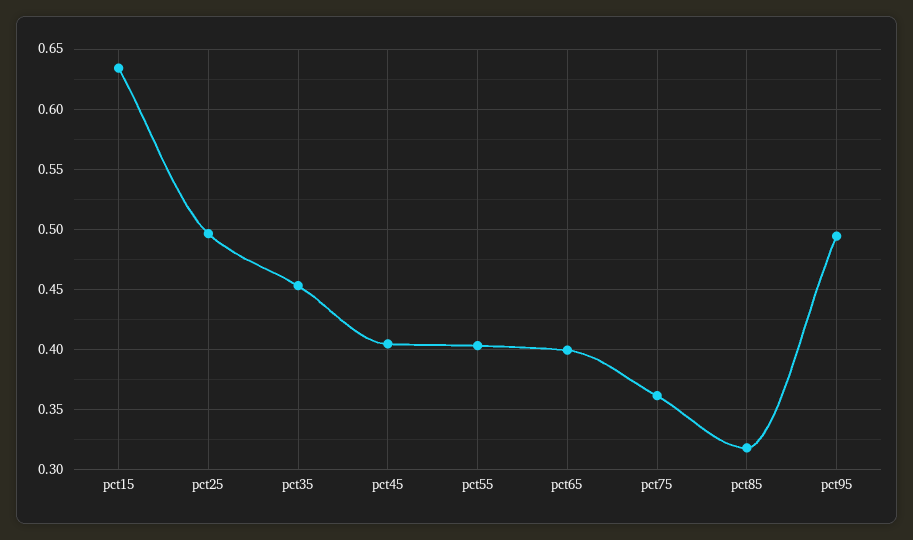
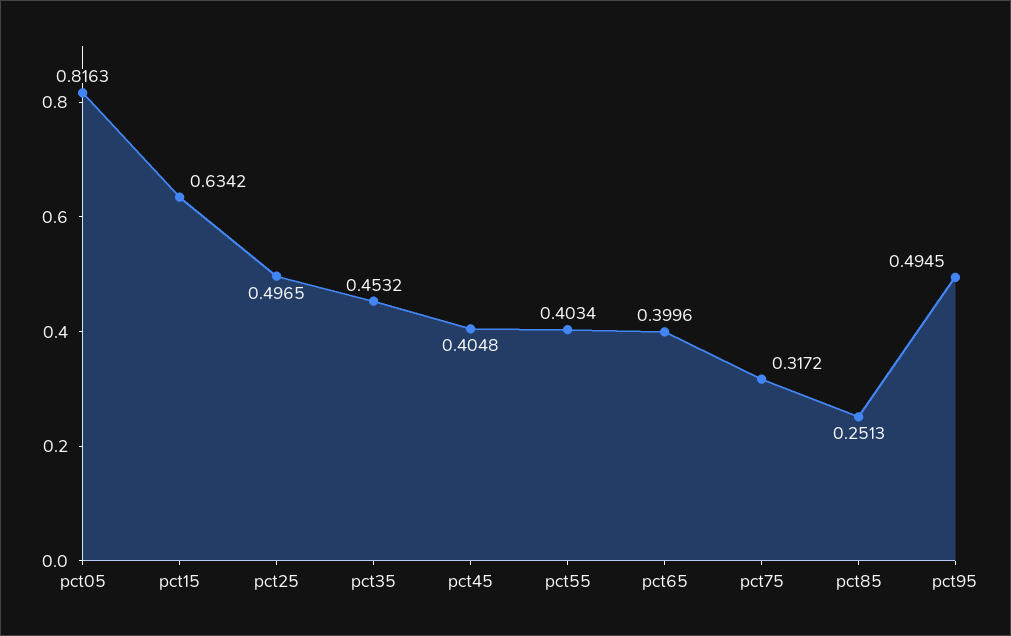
pct75: 0.36 -> 0.3172
pct85: 0.32 -> 0.2513
pct05: none -> 0.8163

